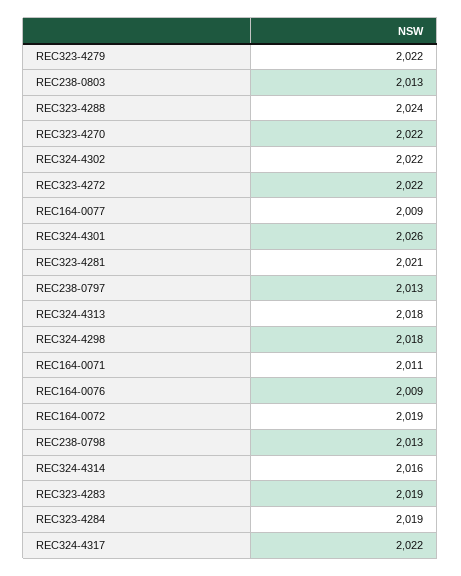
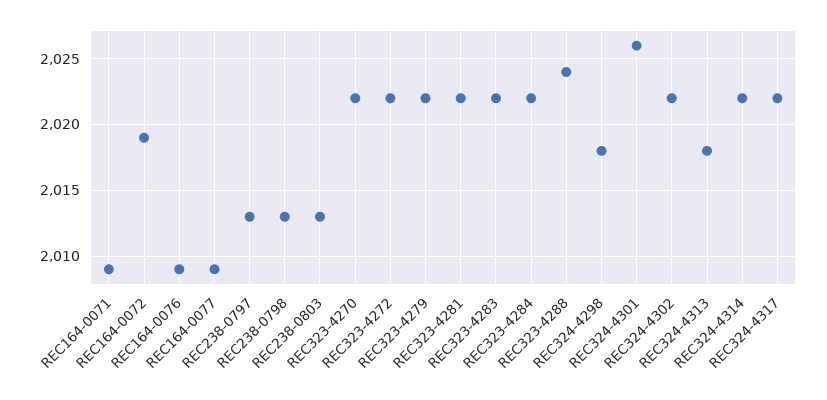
REC323-4281: 2021 -> 2022
REC164-0071: 2011 -> 2009
REC324-4314: 2016 -> 2022
REC323-4283: 2019 -> 2022
REC323-4284: 2019 -> 2022

